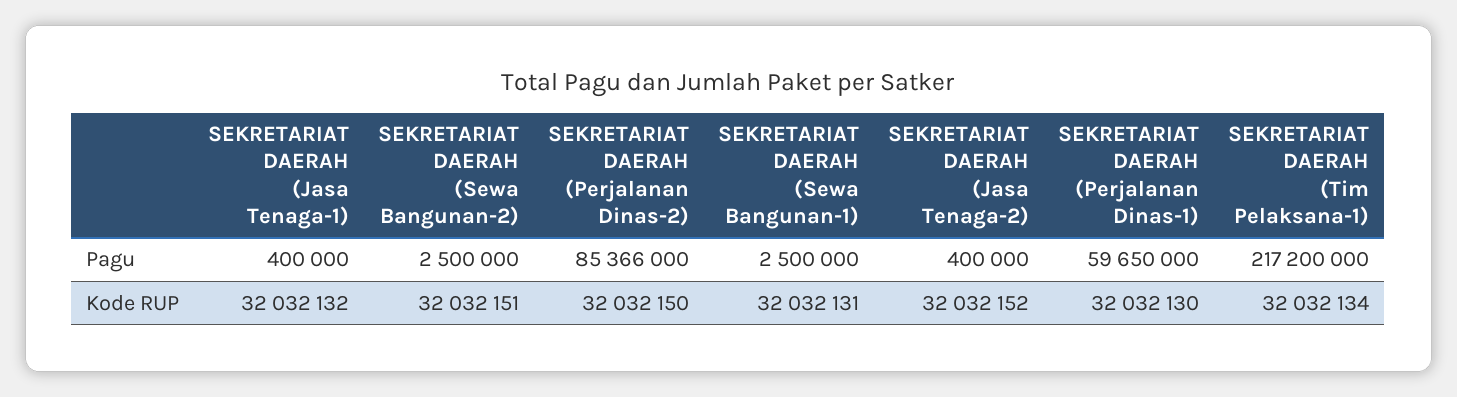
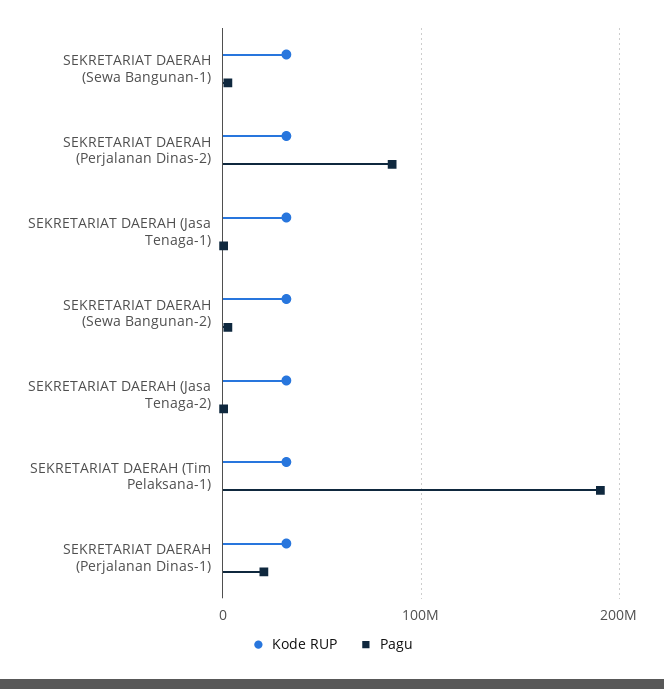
Pagu, SEKRETARIAT DAERAH (Perjalanan Dinas-1): 59650000 -> 20000000
Pagu, SEKRETARIAT DAERAH (Tim Pelaksana-1): 217200000 -> 190000000

